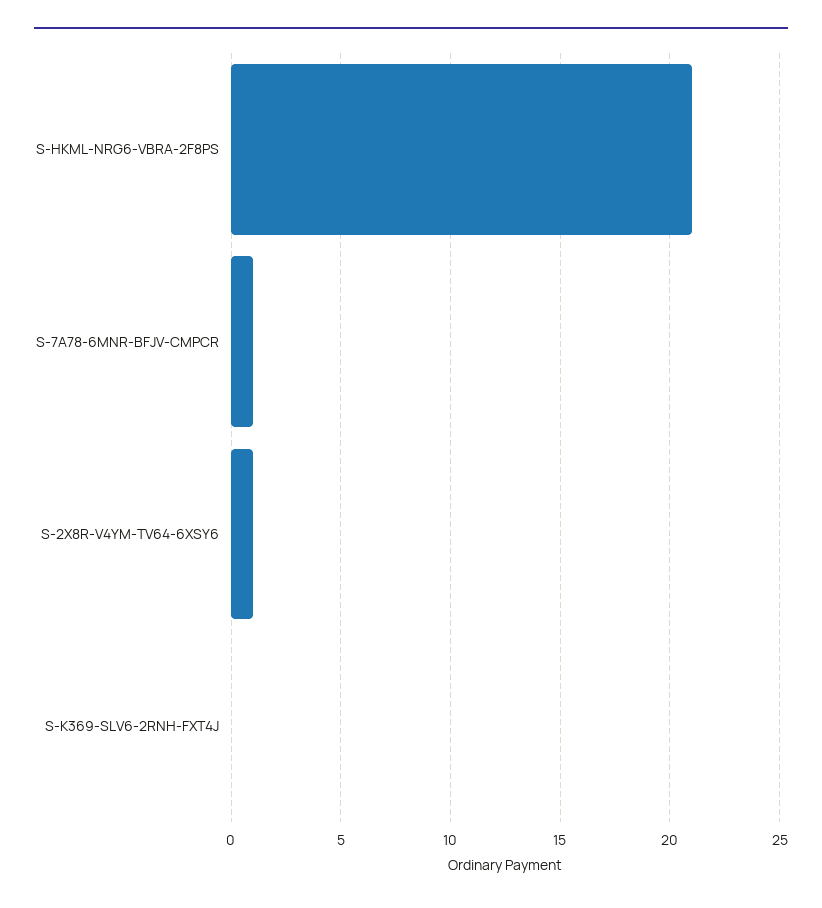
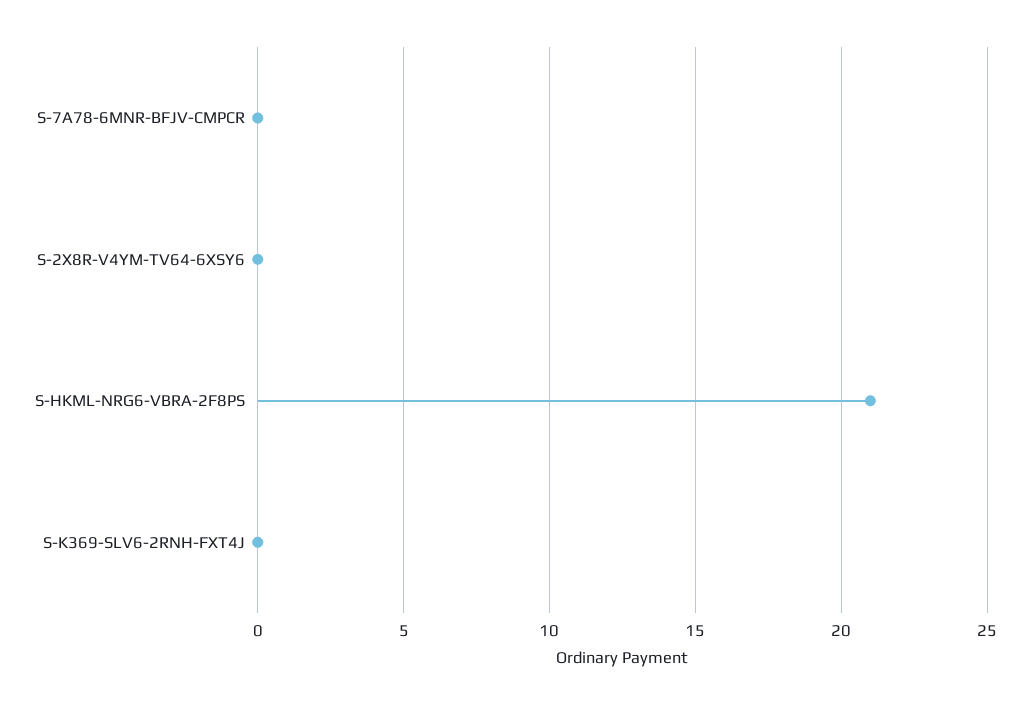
S-7A78-6MNR-BFJV-CMPCR: 1 -> 0
S-2X8R-V4YM-TV64-6XSY6: 1 -> 0

